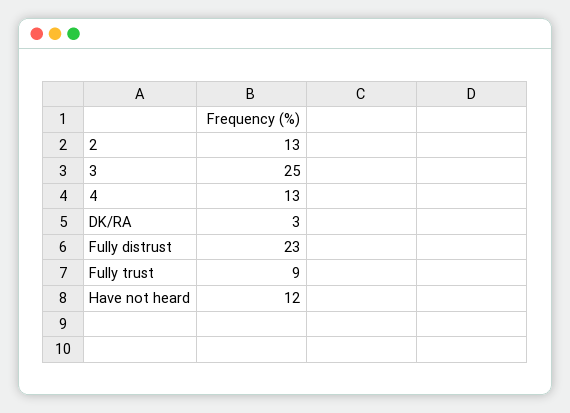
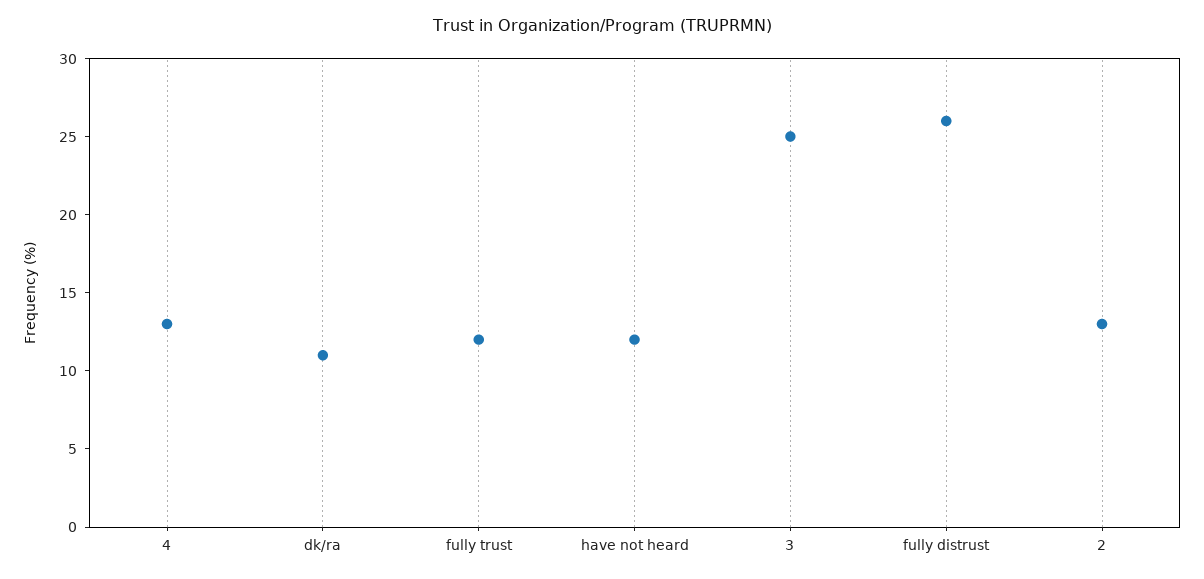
DK/RA: 3 -> 11
Fully distrust: 23 -> 26
Fully trust: 9 -> 12

